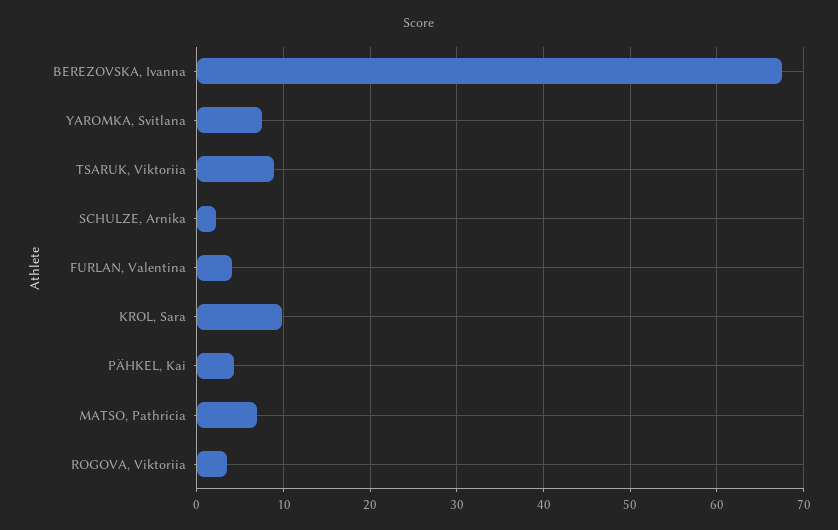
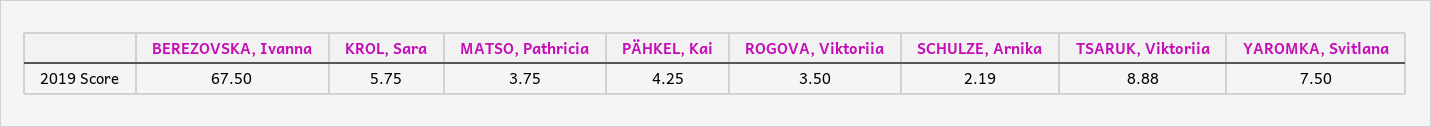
FURLAN, Valentina: 4 -> none
KROL, Sara: 10 -> 5.75
MATSO, Pathricia: 7 -> 3.75

